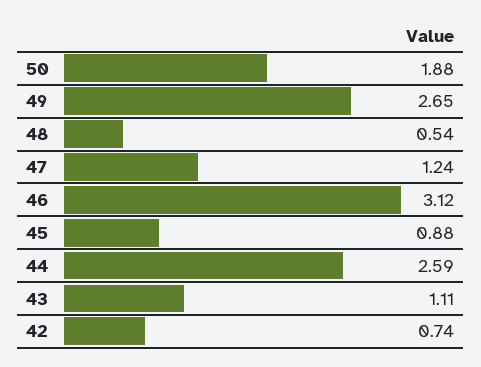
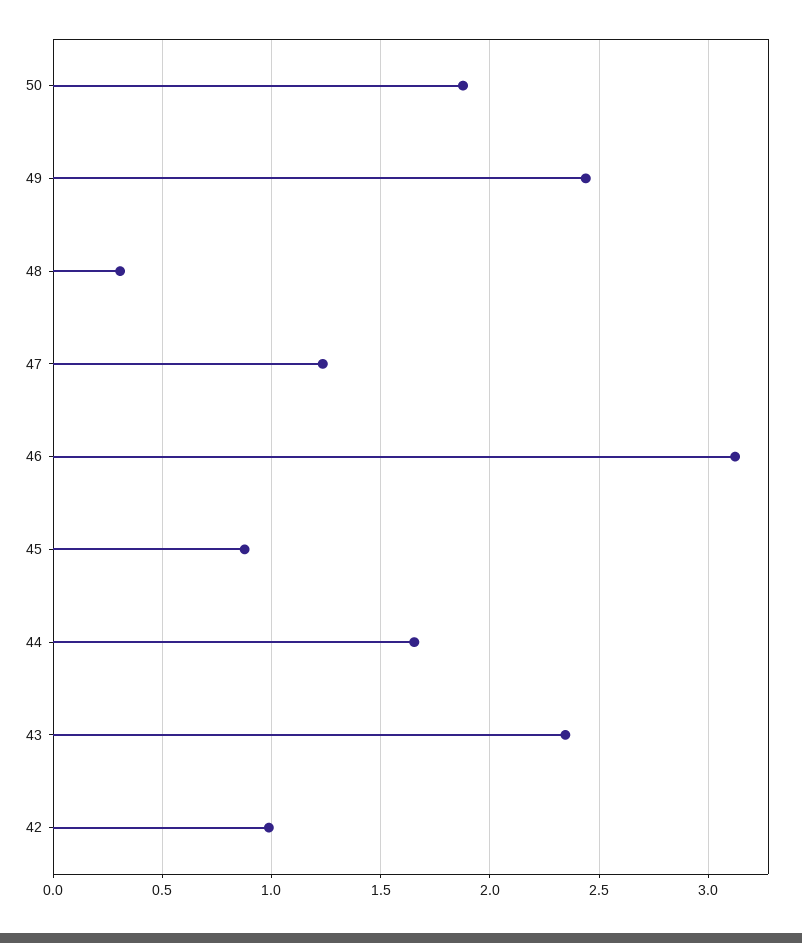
49: 2.65 -> 2.45
48: 0.54 -> 0.3
44: 2.59 -> 1.65
43: 1.11 -> 2.35
42: 0.74 -> 1

